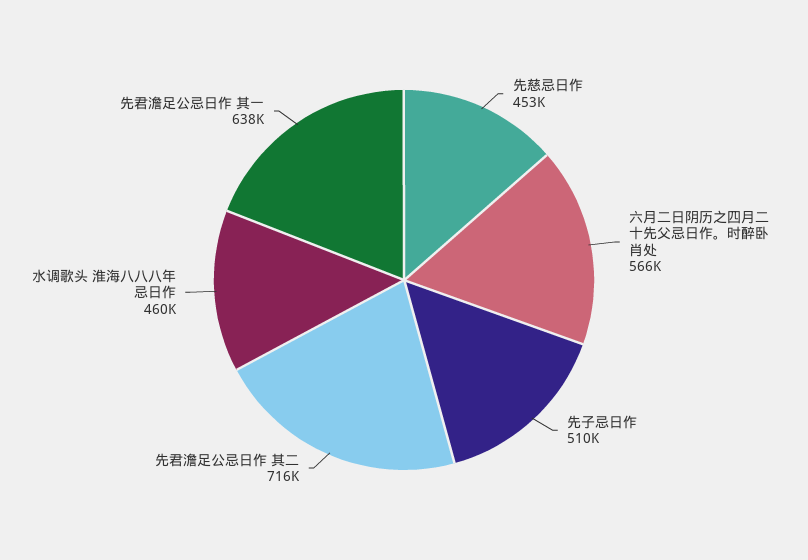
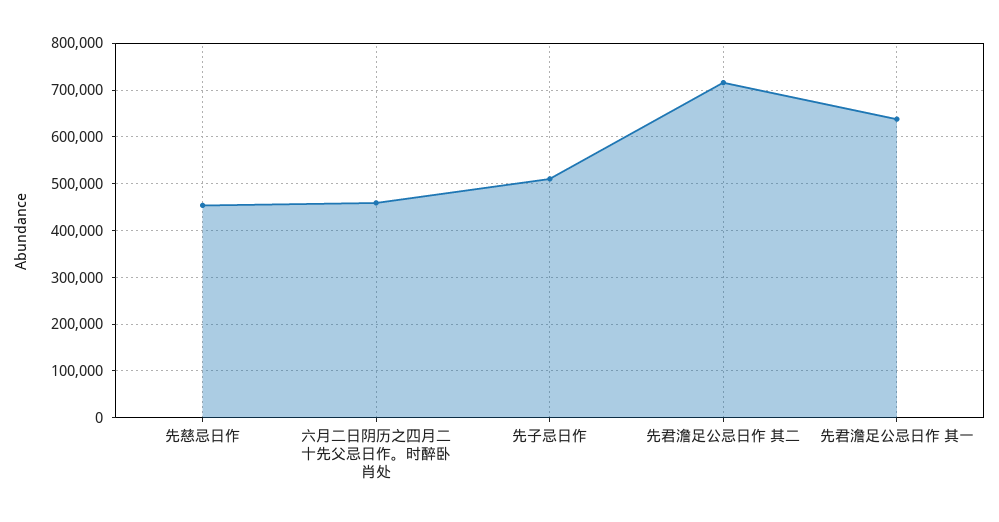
六月二日阴历之四月二十先父忌日作。时醉卧肖处: 566000 -> 460000
水调歌头 淮海八八八年忌日作: 460000 -> none

